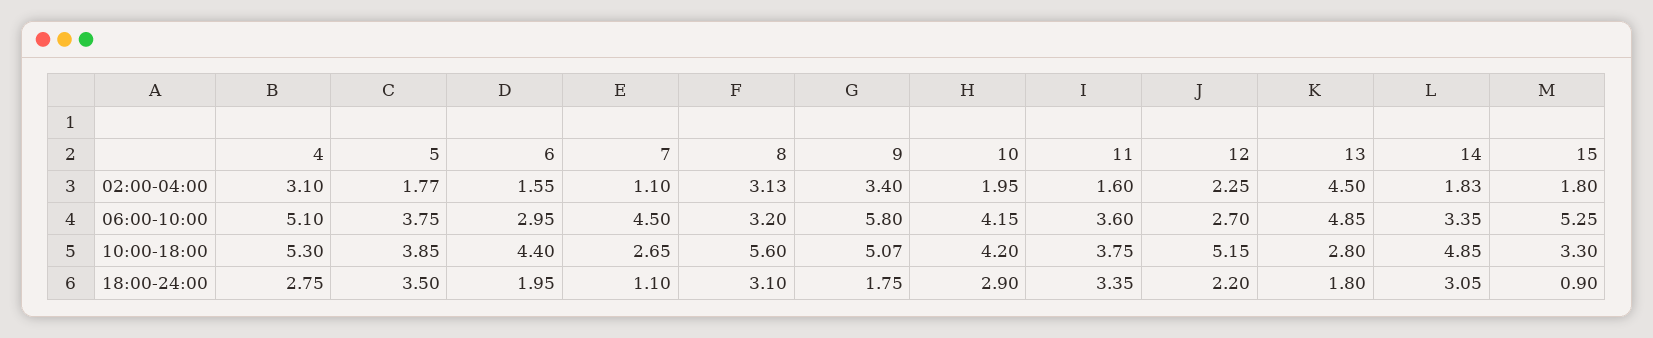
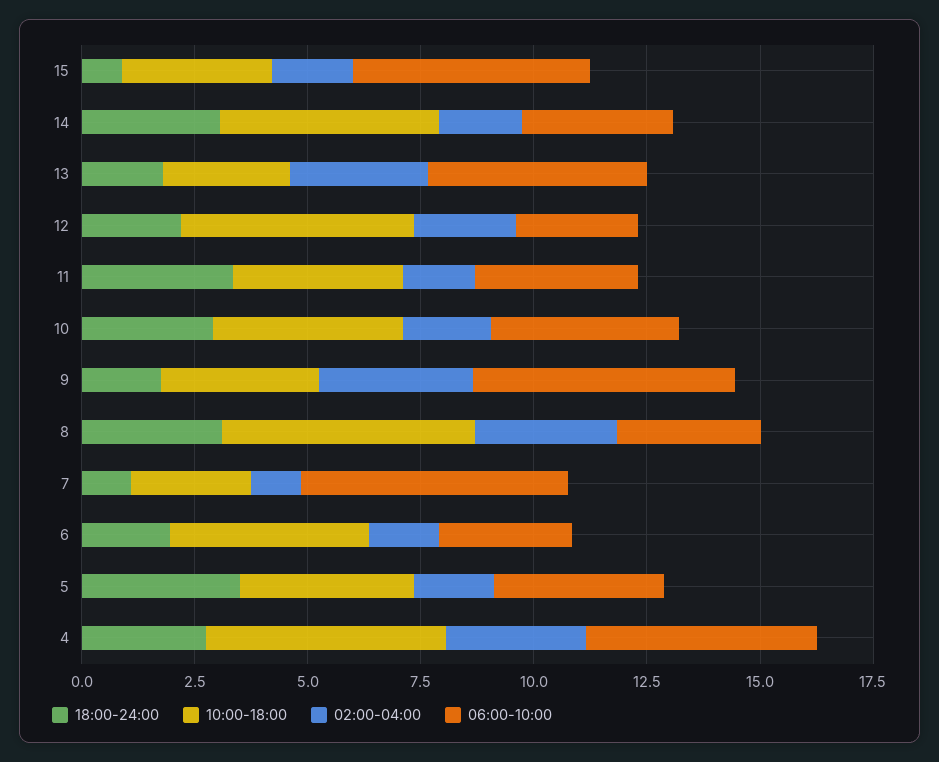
02:00-04:00, 13: 4.5 -> 3
06:00-10:00, 7: 4.5 -> 6
10:00-18:00, 9: 5.07 -> 3.5

